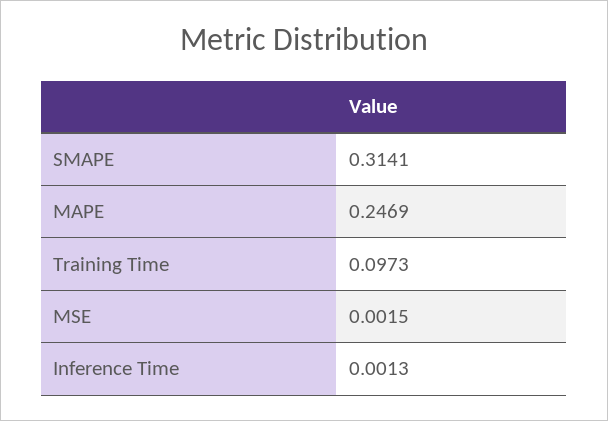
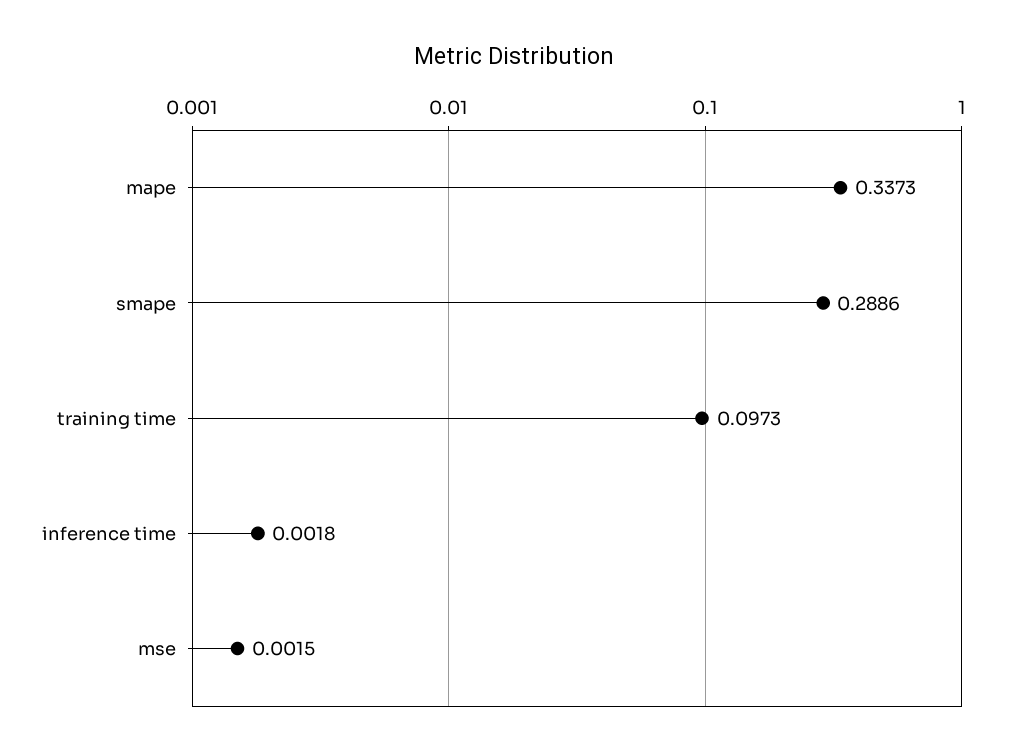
SMAPE: 0.3141 -> 0.2886
MAPE: 0.2469 -> 0.3373
Inference Time: 0.0013 -> 0.0018

